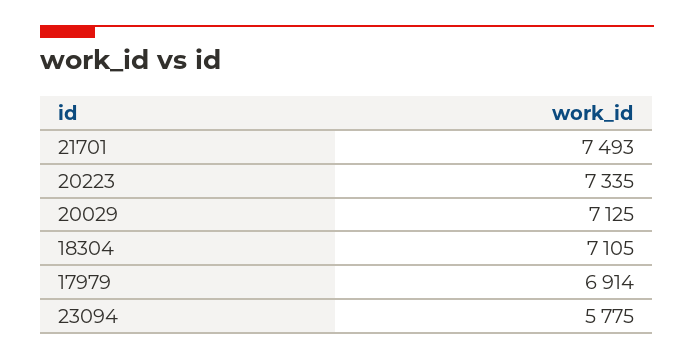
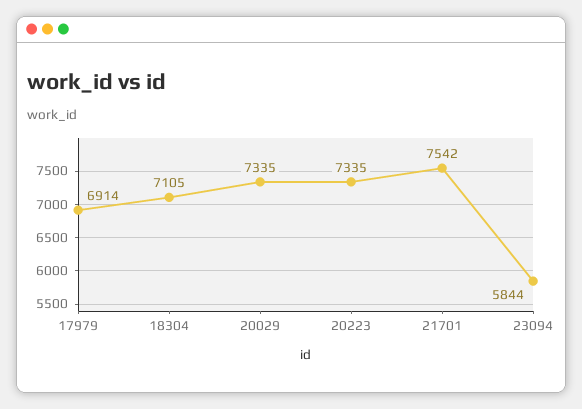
21701: 7493 -> 7542
20029: 7125 -> 7335
23094: 5775 -> 5844

